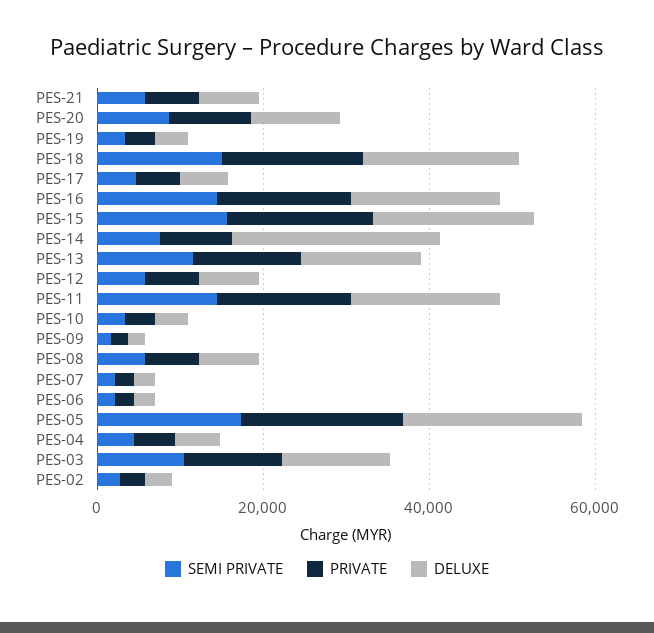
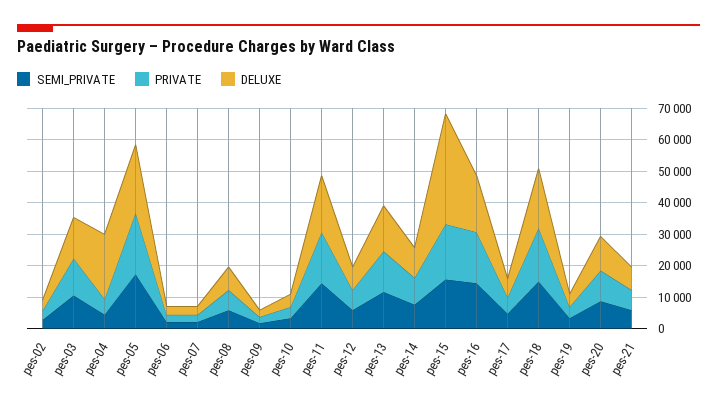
DELUXE, PES-15: 20000 -> 35000
DELUXE, PES-14: 25000 -> 10000
DELUXE, PES-04: 5000 -> 20000

